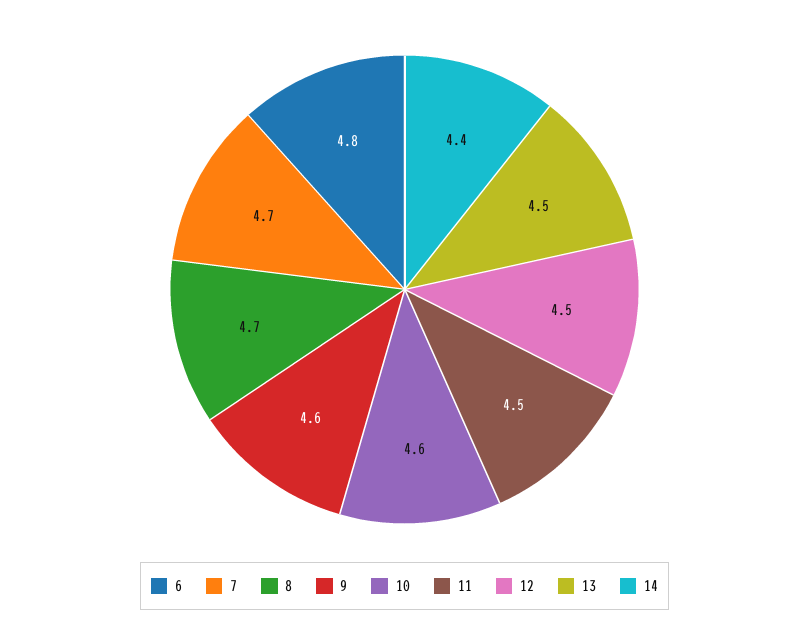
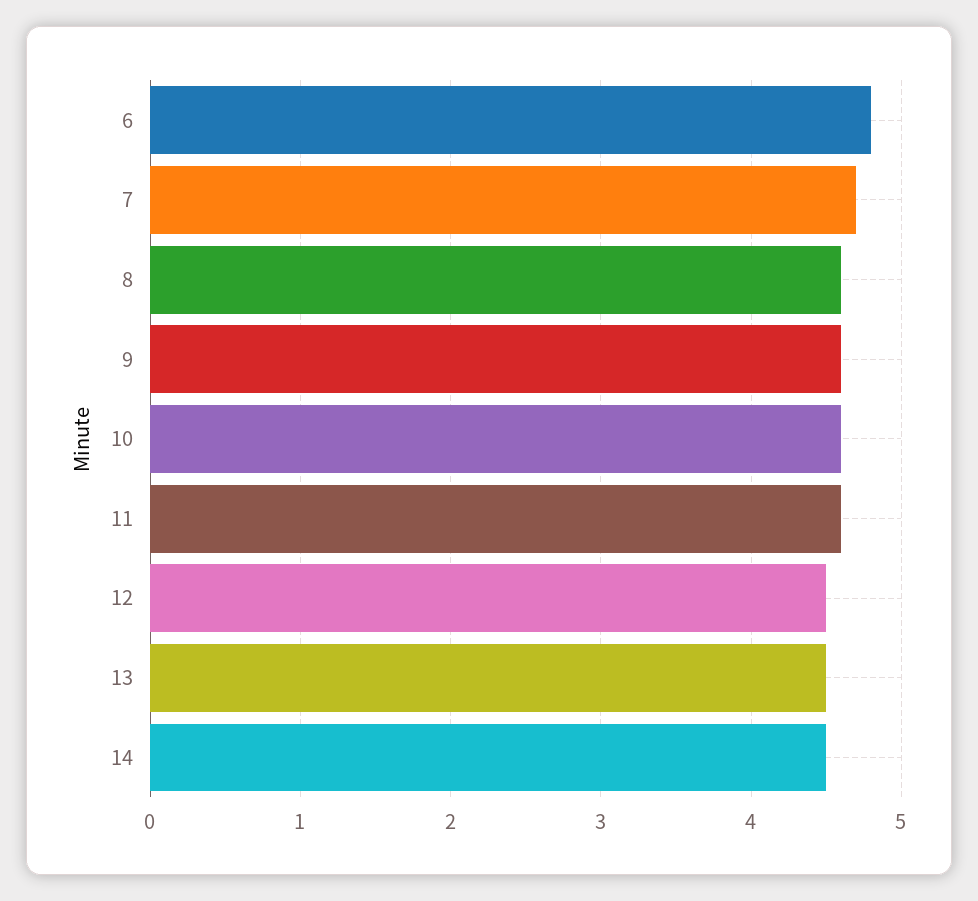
8: 4.7 -> 4.6
11: 4.5 -> 4.6
14: 4.4 -> 4.5

